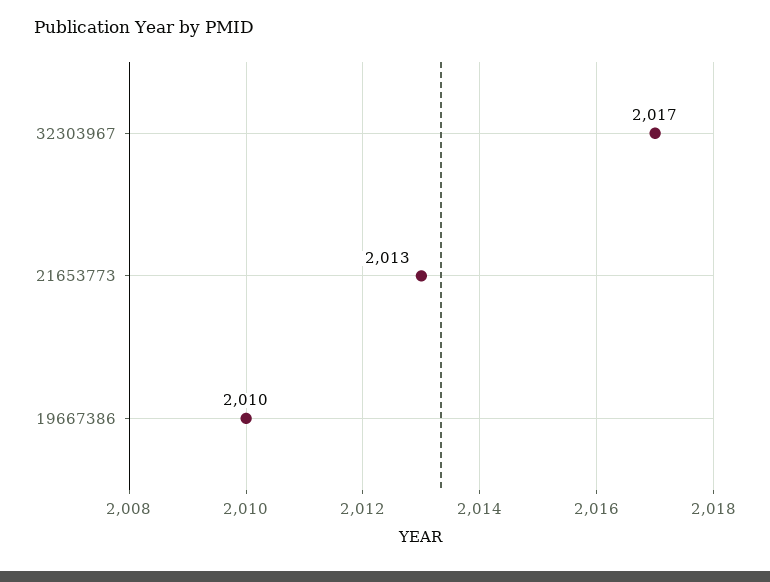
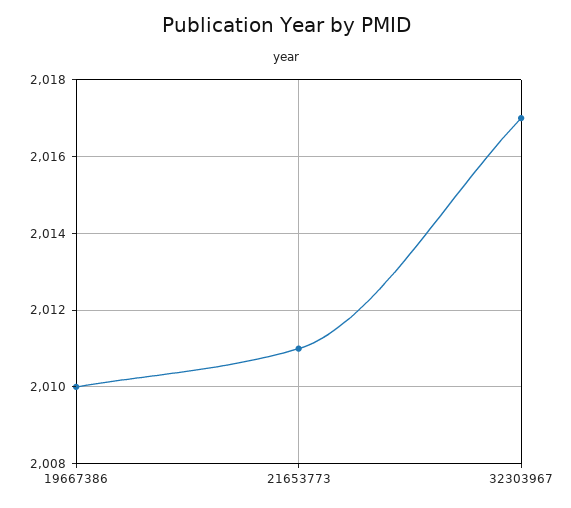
21653773: 2013 -> 2011

